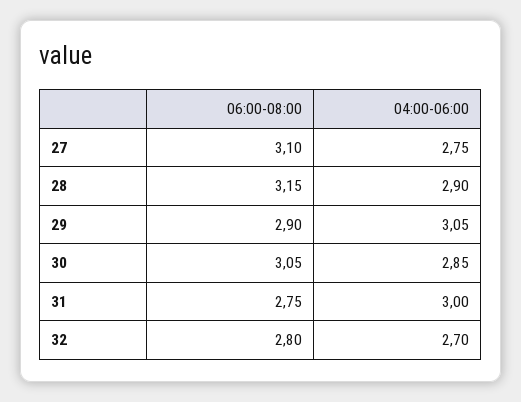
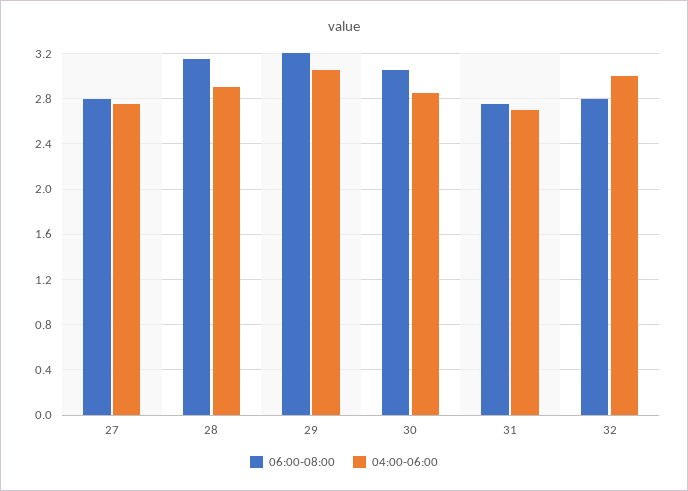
06:00-08:00, 27: 3.1 -> 2.8
06:00-08:00, 29: 2.9 -> 3.2
04:00-06:00, 31: 3 -> 2.7
04:00-06:00, 32: 2.7 -> 3

